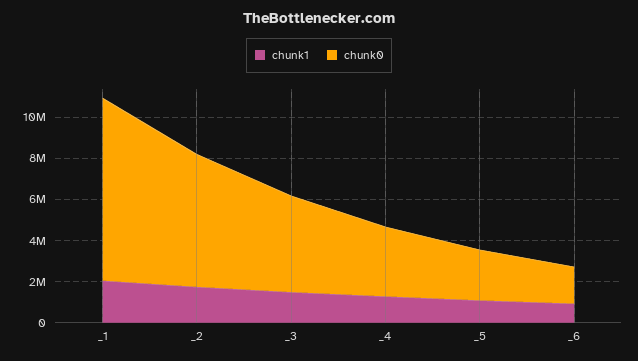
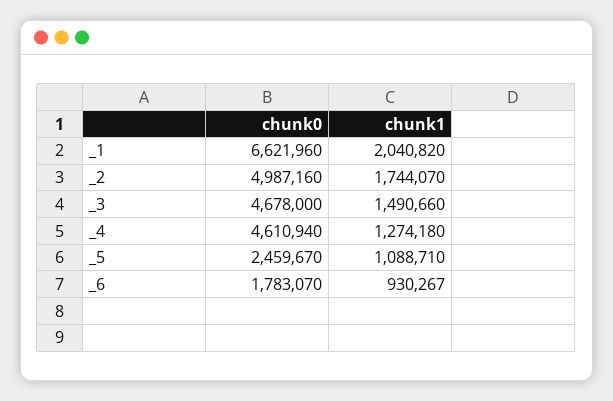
chunk0, _1: 9000000 -> 6621960
chunk0, _2: 6500000 -> 4987160
chunk0, _4: 3500000 -> 4610940

